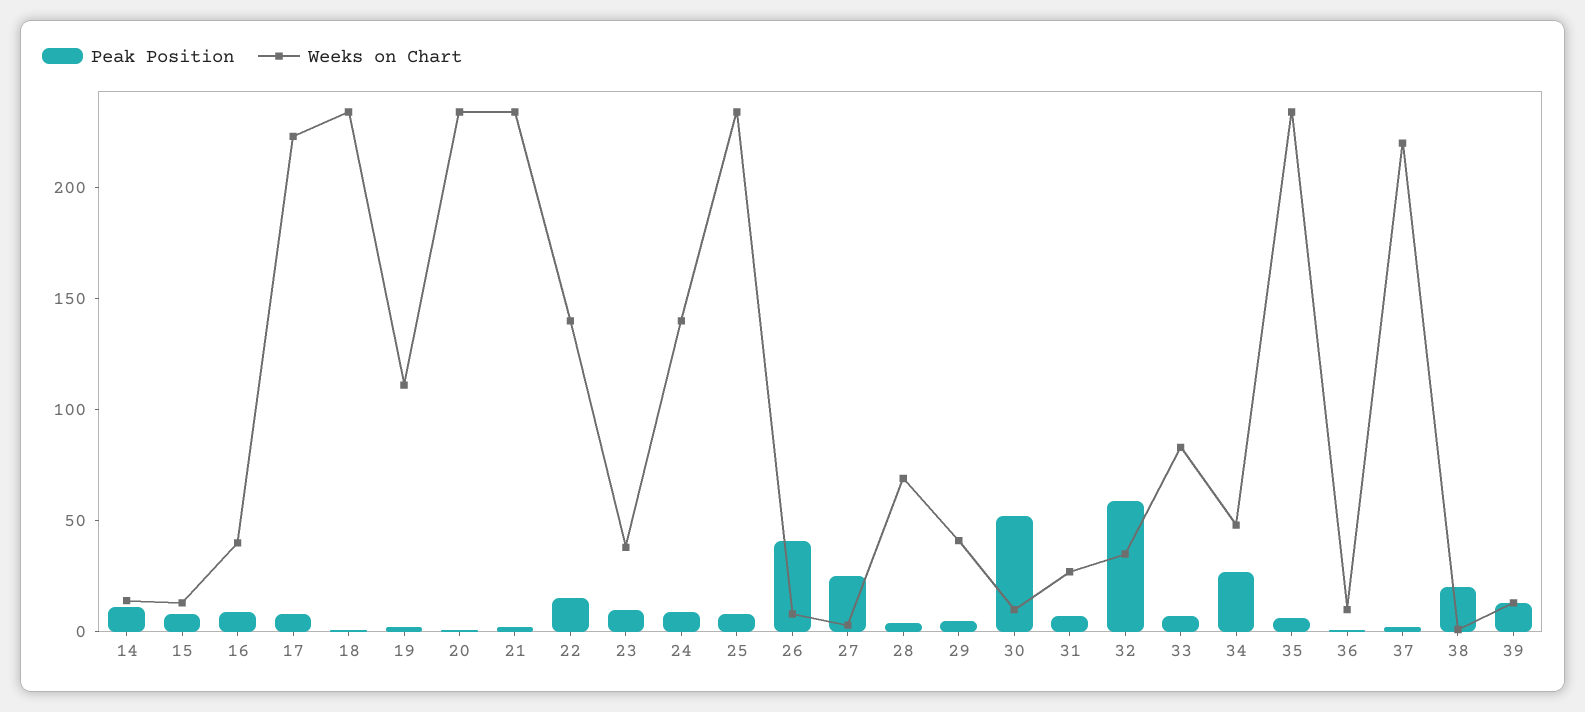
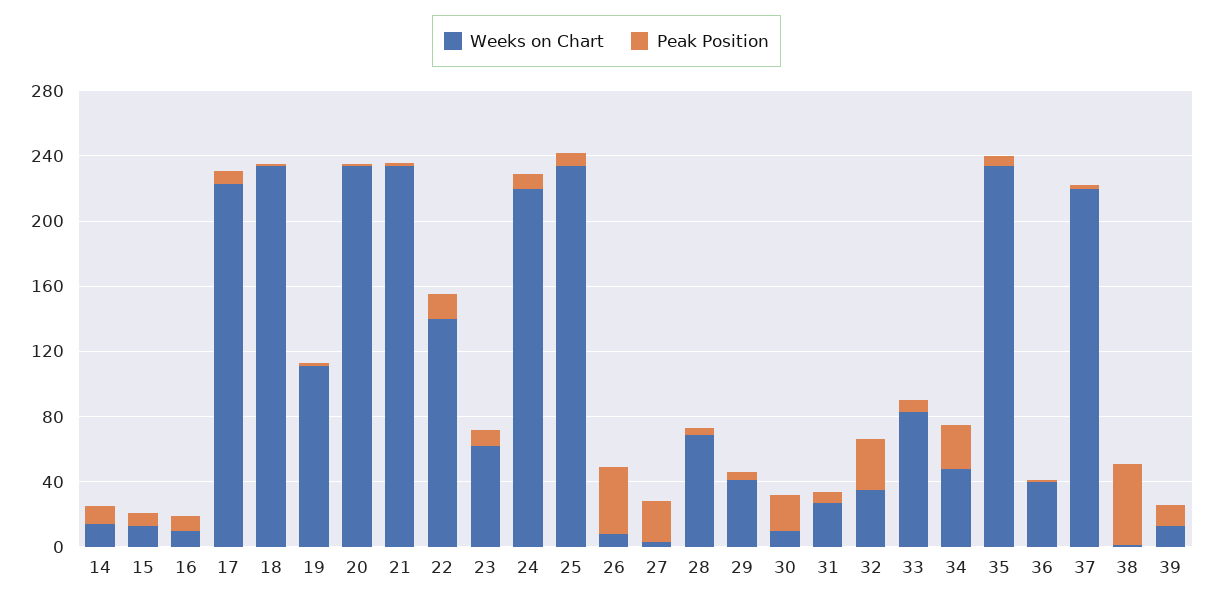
Weeks on Chart, 16: 40 -> 10
Weeks on Chart, 23: 40 -> 60
Weeks on Chart, 24: 140 -> 220
Peak Position, 30: 50 -> 20
Peak Position, 32: 60 -> 30
Weeks on Chart, 36: 10 -> 40
Peak Position, 38: 20 -> 50

